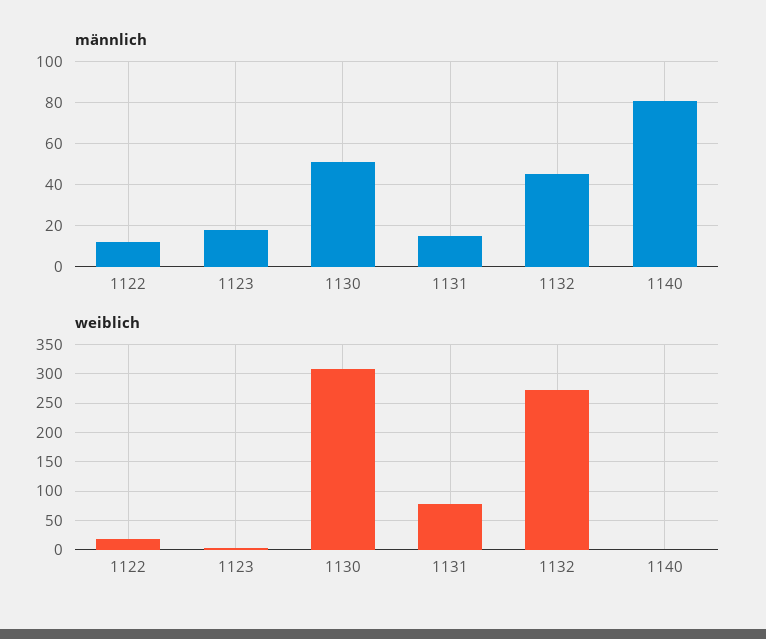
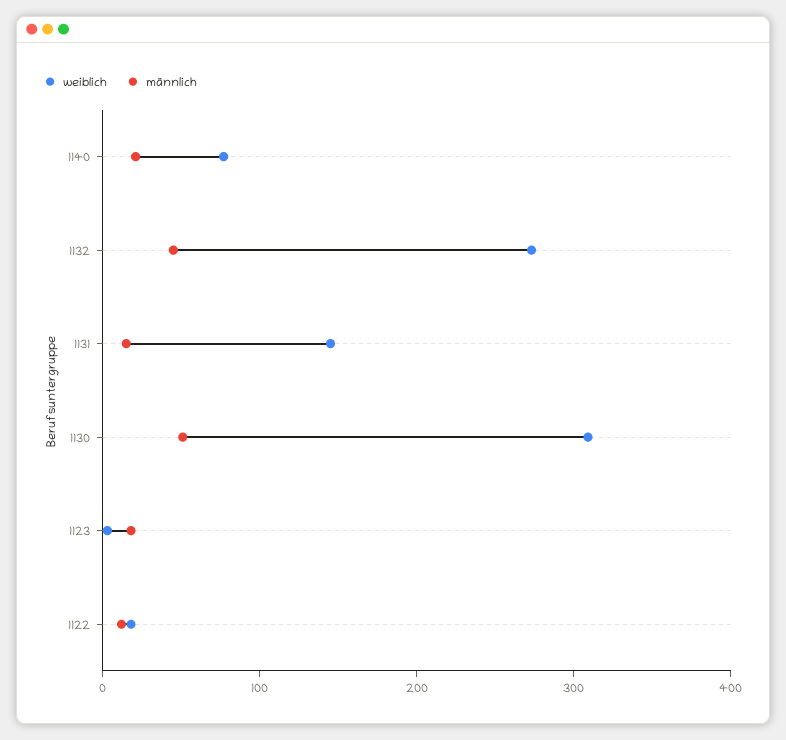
männlich, 1140: 80 -> 20
weiblich, 1131: 75 -> 140
weiblich, 1140: 0 -> 80

